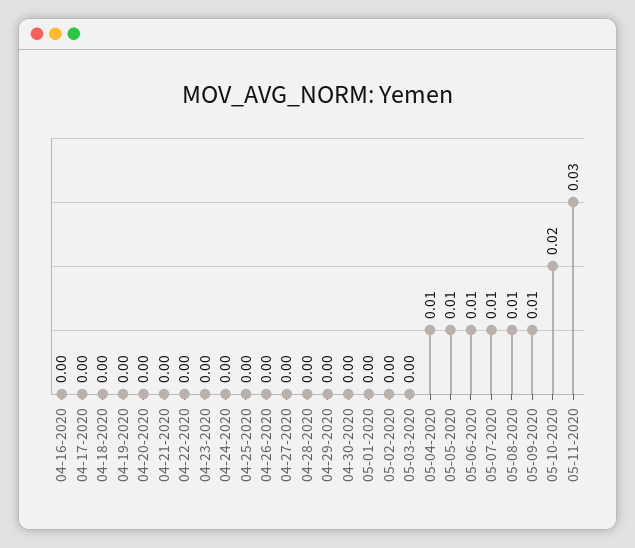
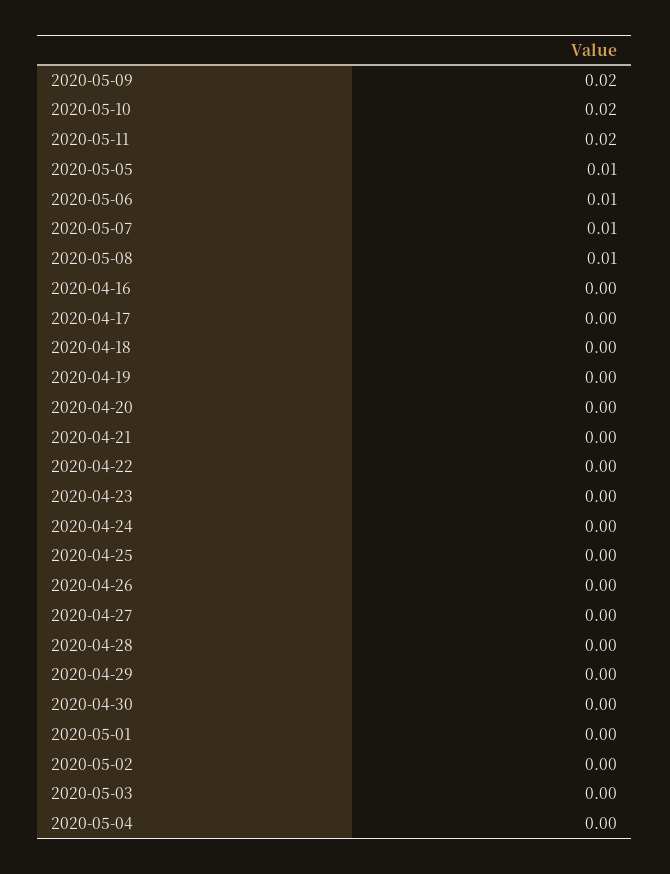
05-04-2020: 0.01 -> 0
05-09-2020: 0.01 -> 0.02
05-11-2020: 0.03 -> 0.02

